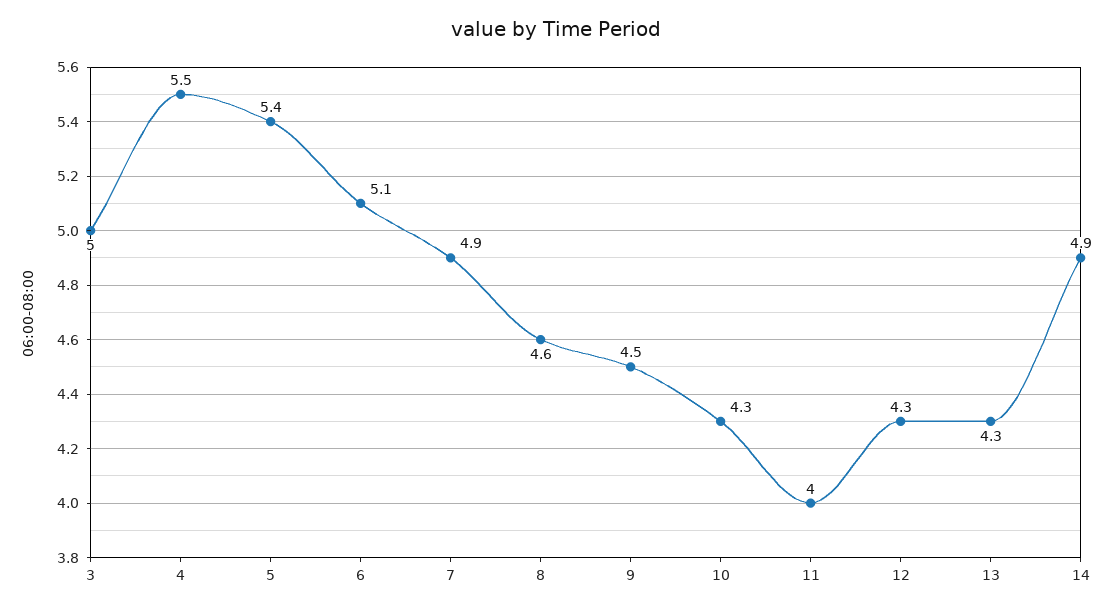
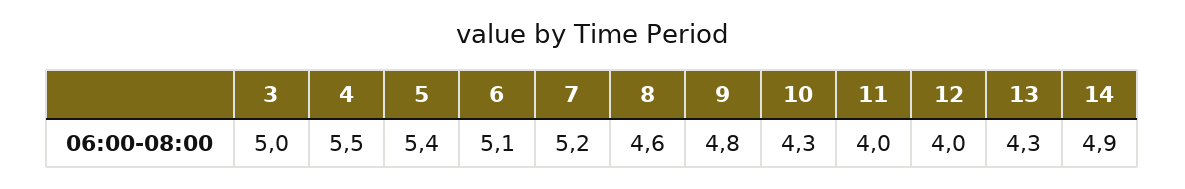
7: 4.9 -> 5.2
9: 4.5 -> 4.8
12: 4.3 -> 4

